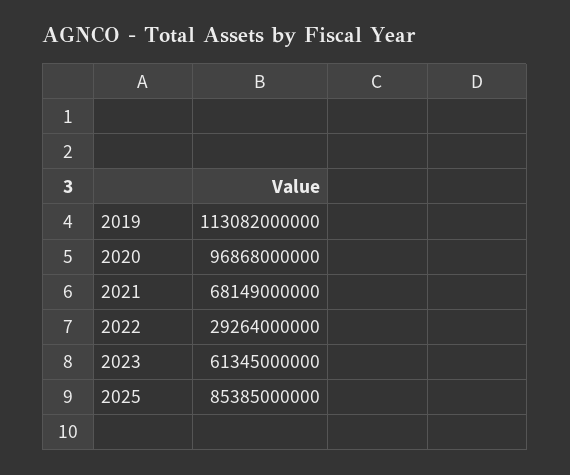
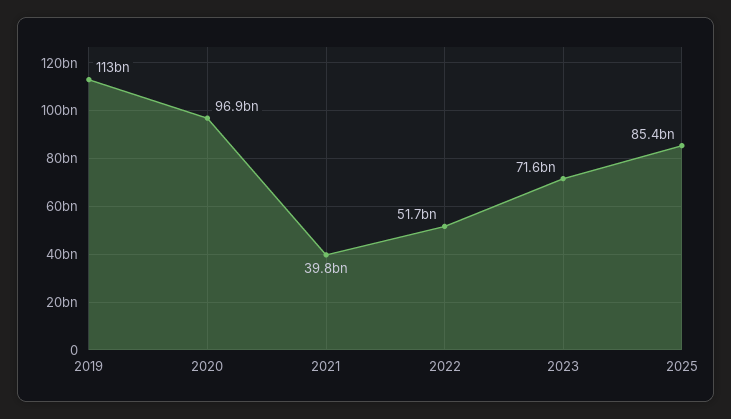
2021: 68149000000 -> 39800000000
2022: 29264000000 -> 51700000000
2023: 61345000000 -> 71600000000

